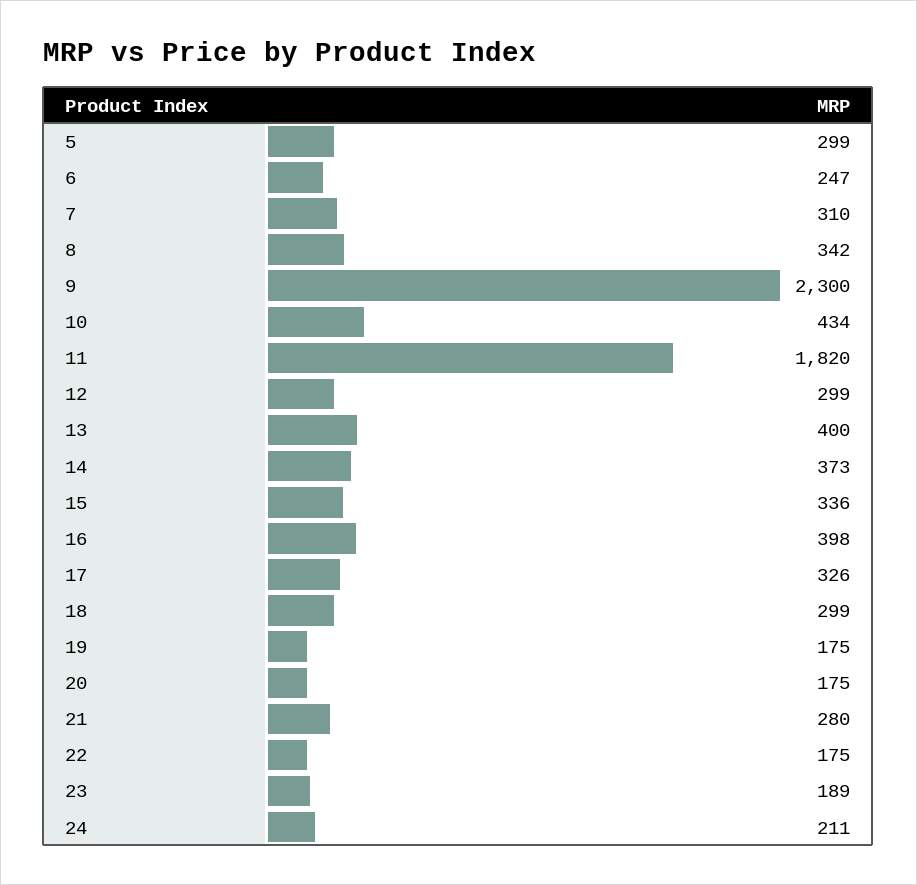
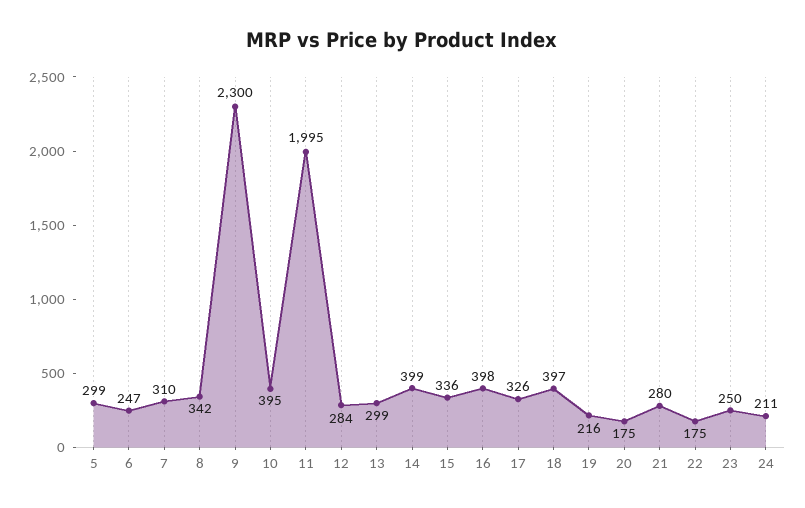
10: 434 -> 395
11: 1820 -> 1995
12: 299 -> 284
13: 400 -> 299
14: 373 -> 399
18: 299 -> 397
19: 175 -> 216
23: 189 -> 250

